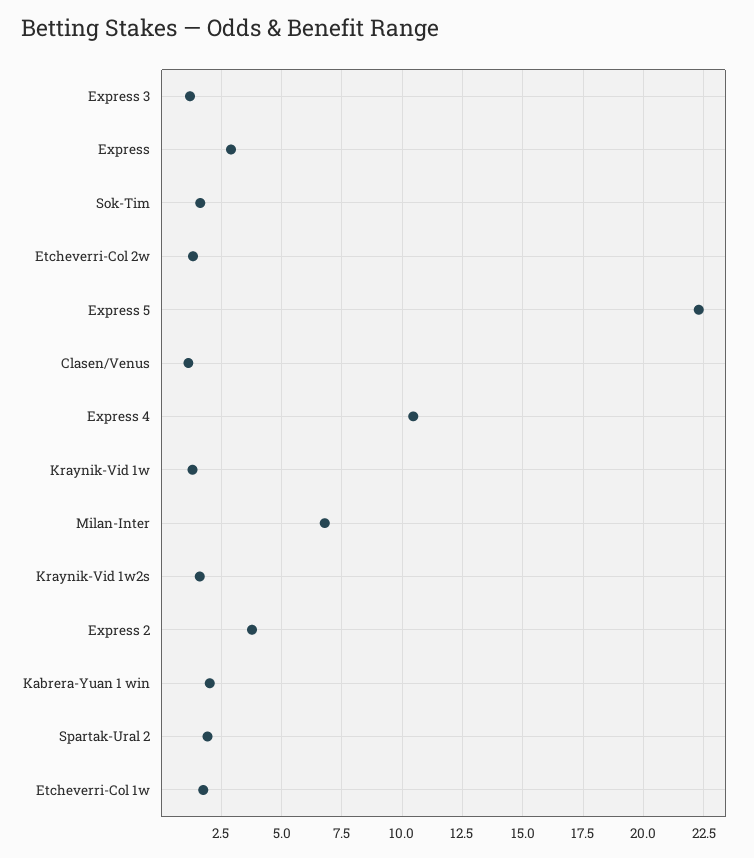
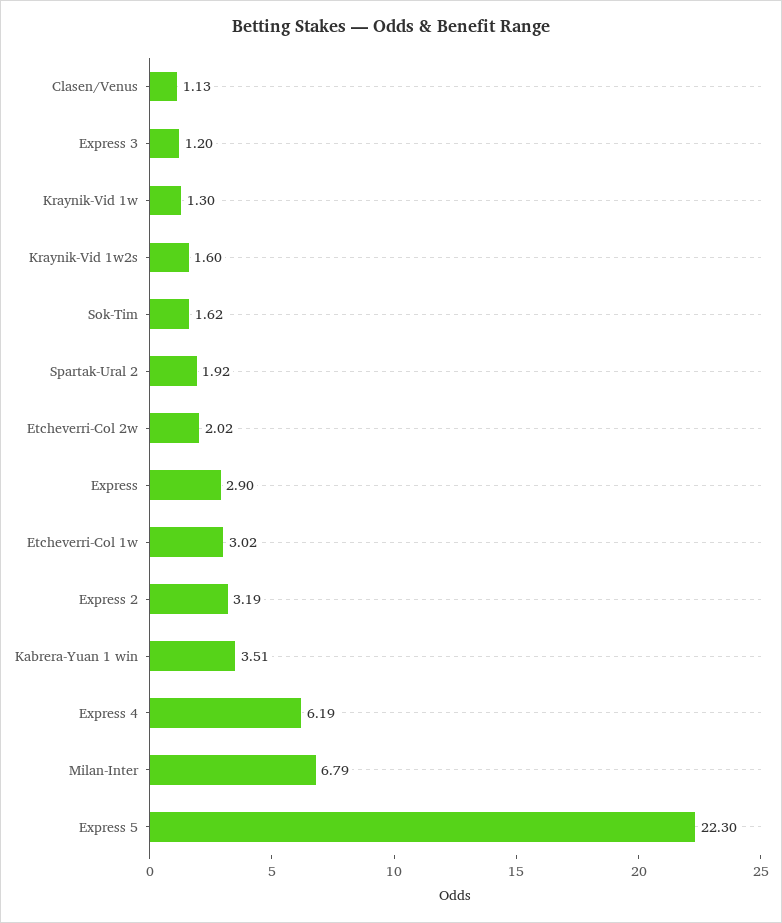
Etcheverri-Col 2w: 1.25 -> 2.02
Express 4: 10.5 -> 6.19
Express 2: 3.75 -> 3.19
Kabrera-Yuan 1 win: 2 -> 3.51
Etcheverri-Col 1w: 1.75 -> 3.02

